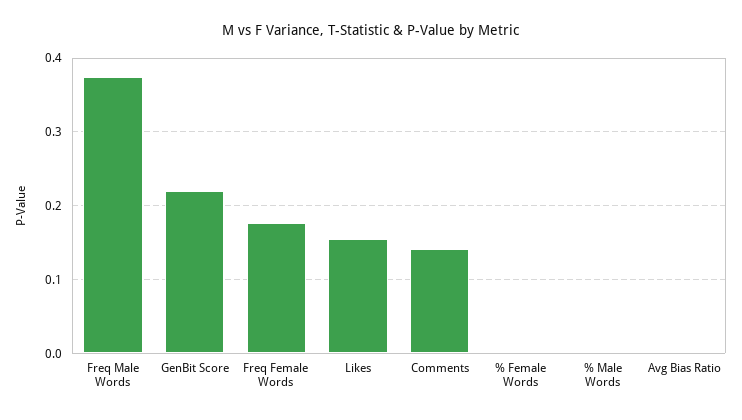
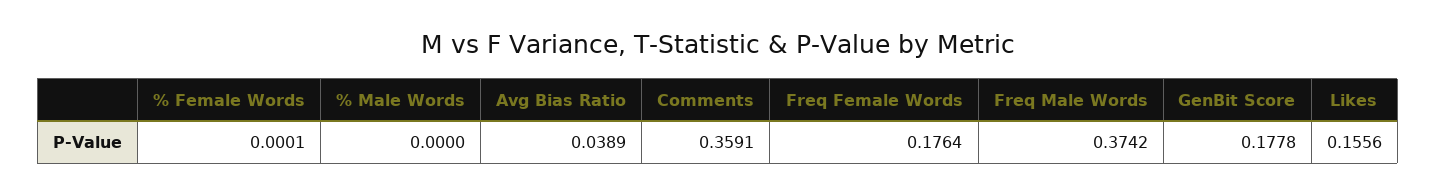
GenBit Score: 0.22 -> 0.1778
Comments: 0.14 -> 0.3591
Avg Bias Ratio: 0 -> 0.0389

